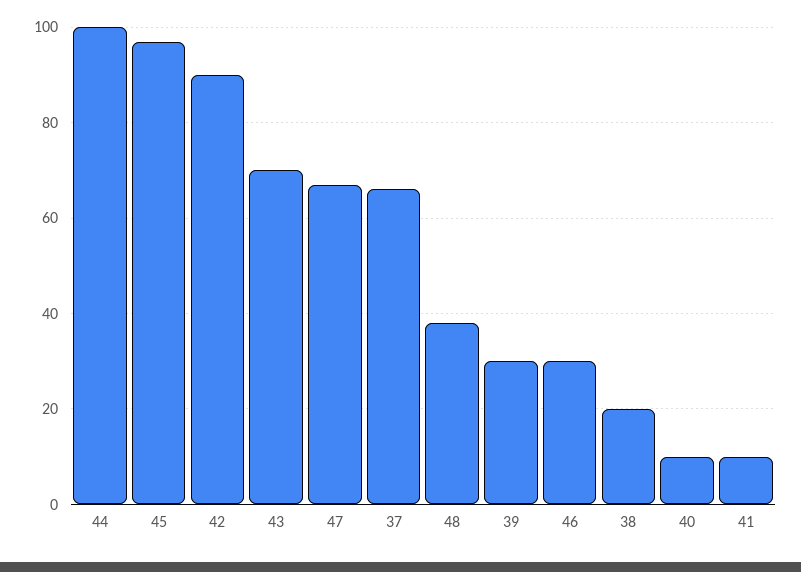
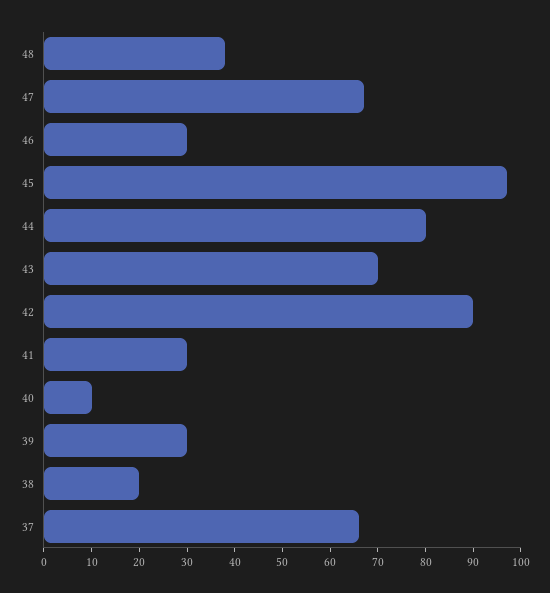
44: 100 -> 80
41: 10 -> 30

